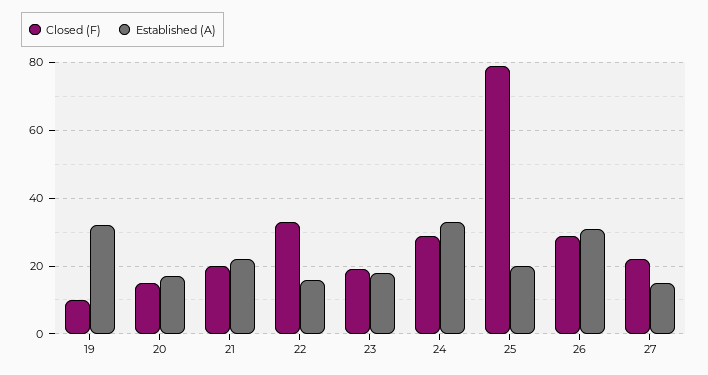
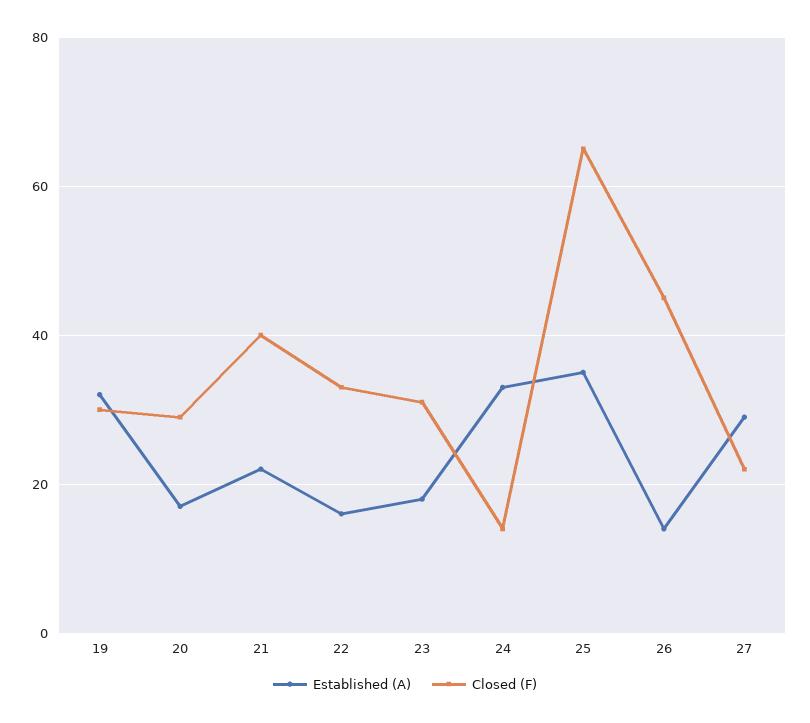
Closed (F), 19: 10 -> 30
Closed (F), 20: 15 -> 30
Closed (F), 21: 20 -> 40
Closed (F), 23: 20 -> 30
Closed (F), 24: 30 -> 15
Closed (F), 25: 80 -> 65
Established (A), 25: 20 -> 35
Closed (F), 26: 30 -> 45
Established (A), 26: 30 -> 15
Established (A), 27: 15 -> 30

